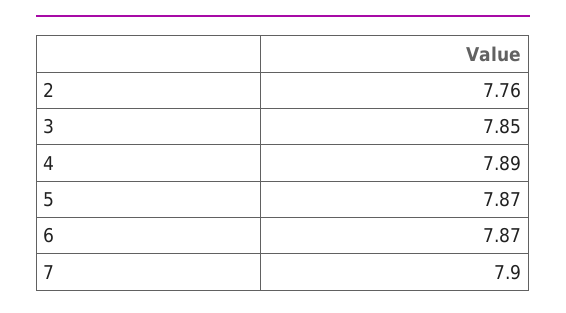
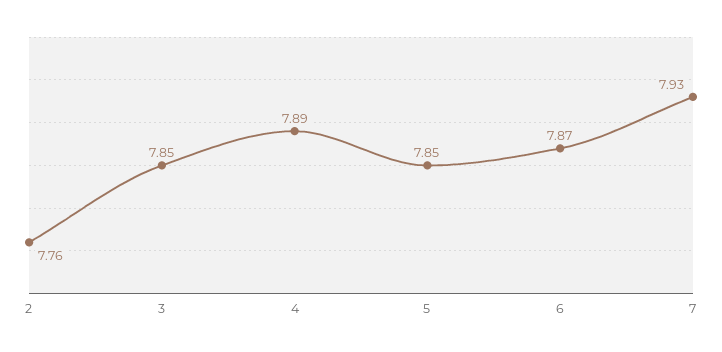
5: 7.87 -> 7.85
7: 7.9 -> 7.93

